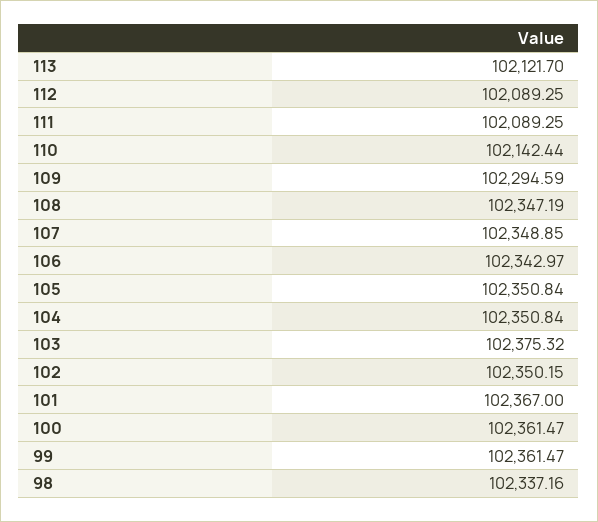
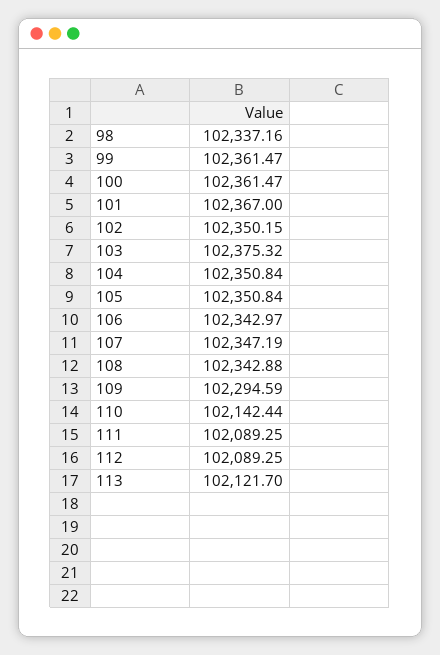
108: 102347.19 -> 102342.88
107: 102348.85 -> 102347.19

